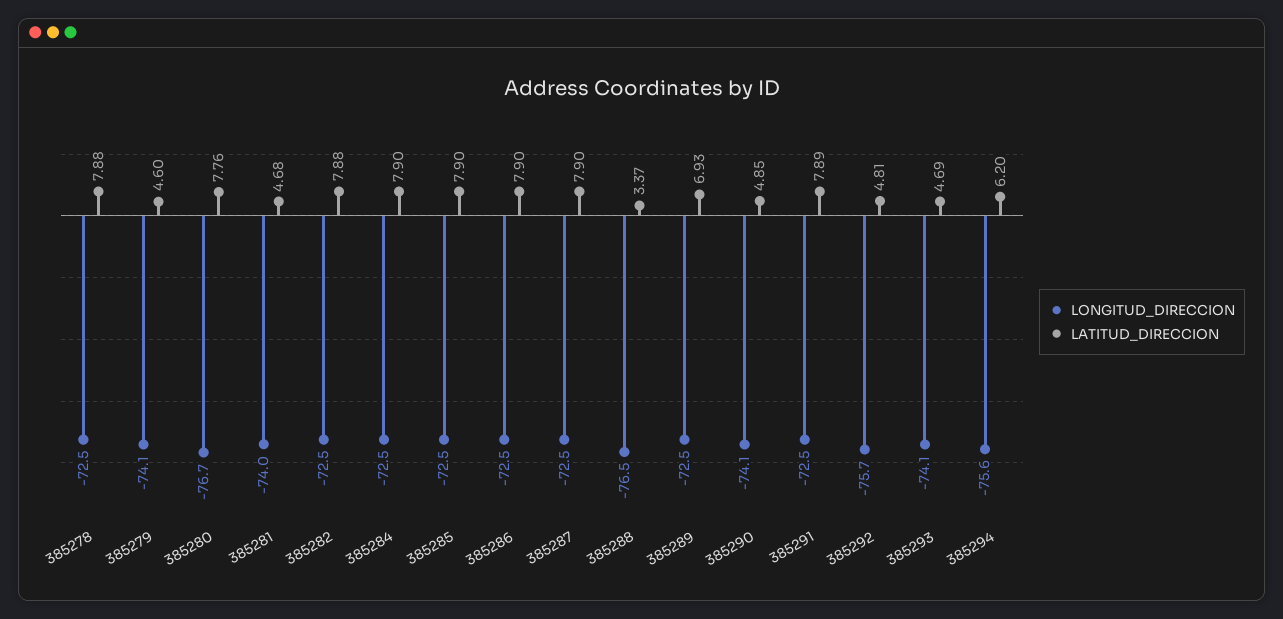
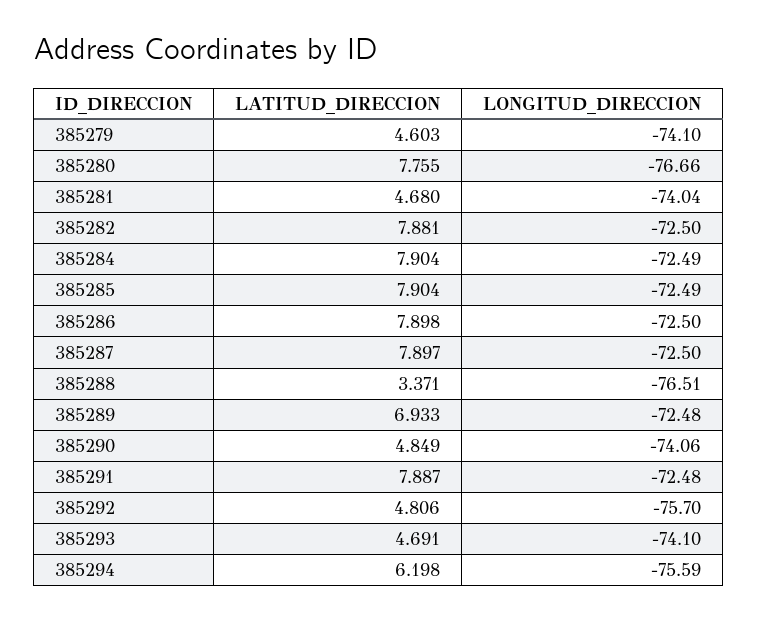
LONGITUD_DIRECCION, 385278: -72.5 -> none
LATITUD_DIRECCION, 385278: 7.88 -> none

